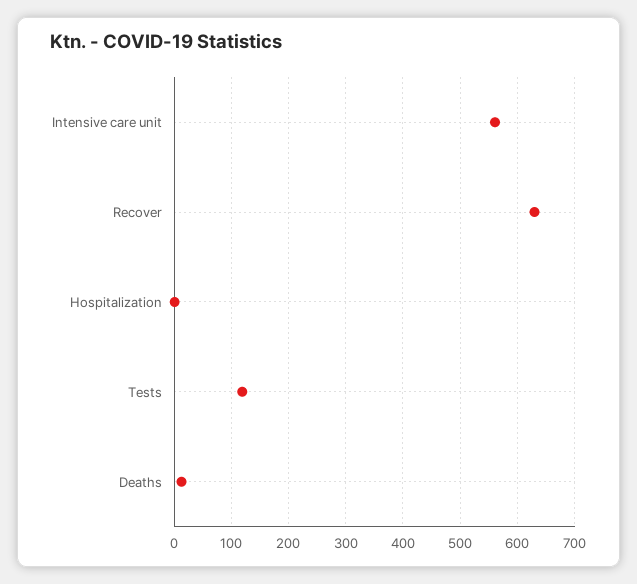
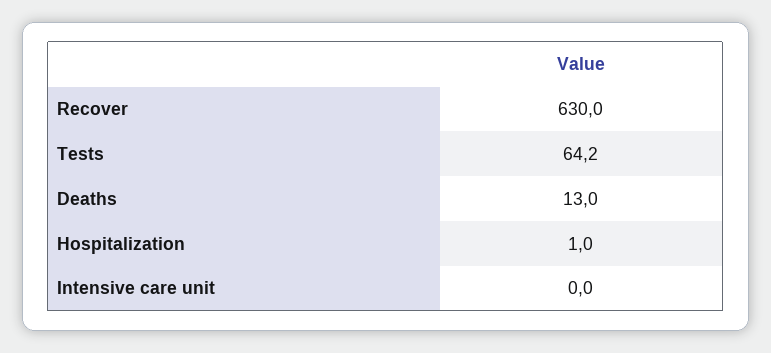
Intensive care unit: 560 -> 0
Tests: 120 -> 64.2

